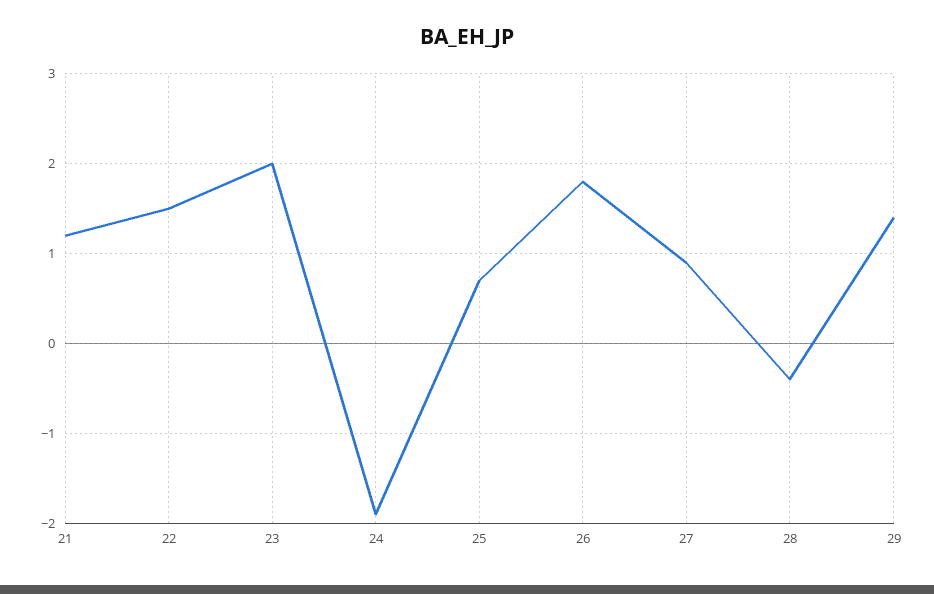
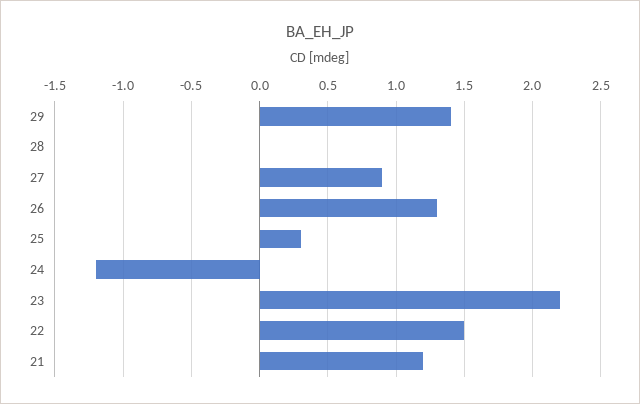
23: 2 -> 2.2
24: -1.9 -> -1.2
25: 0.7 -> 0.3
26: 1.8 -> 1.3
28: -0.4 -> 0

